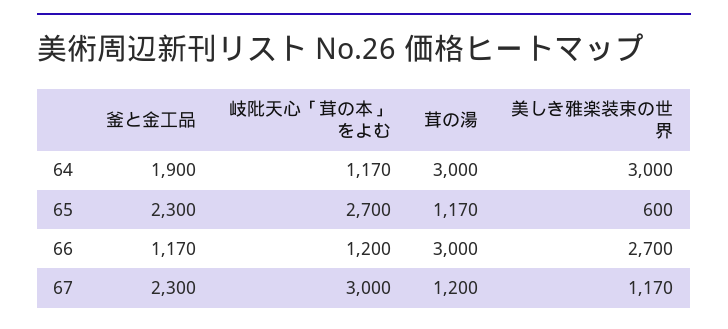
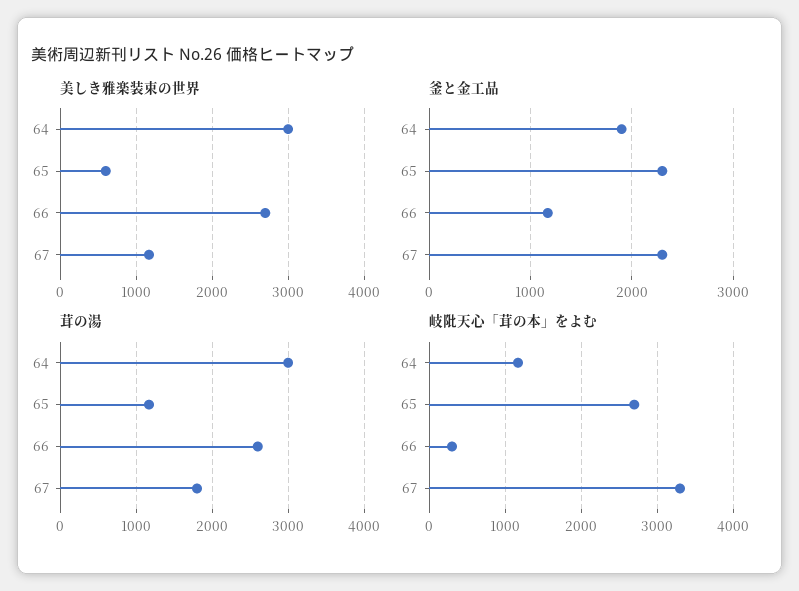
岐阰天心「茸の本」をよむ, 66: 1200 -> 300
茸の湯, 66: 3000 -> 2600
岐阰天心「茸の本」をよむ, 67: 3000 -> 3300
茸の湯, 67: 1200 -> 1800

